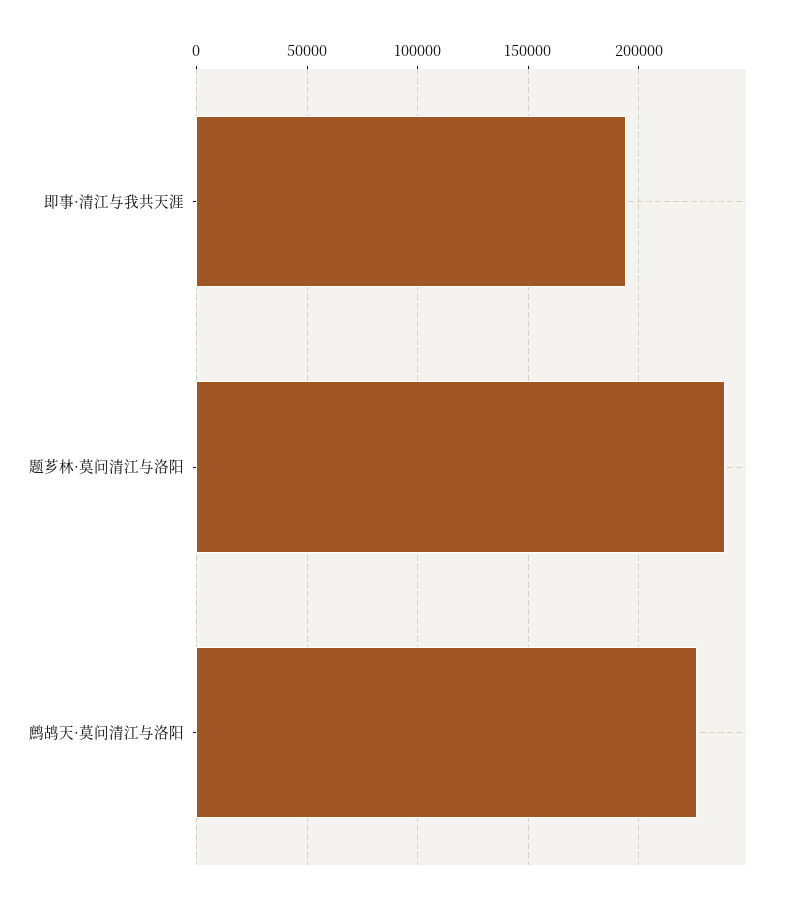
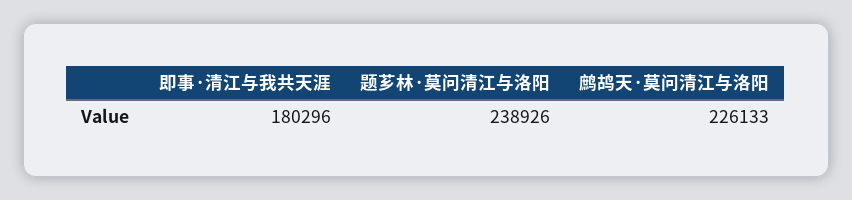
即事·清江与我共天涯: 195000 -> 180296

